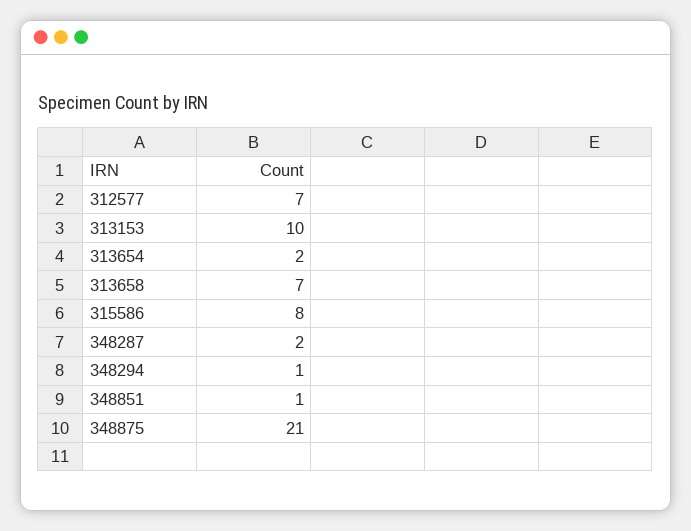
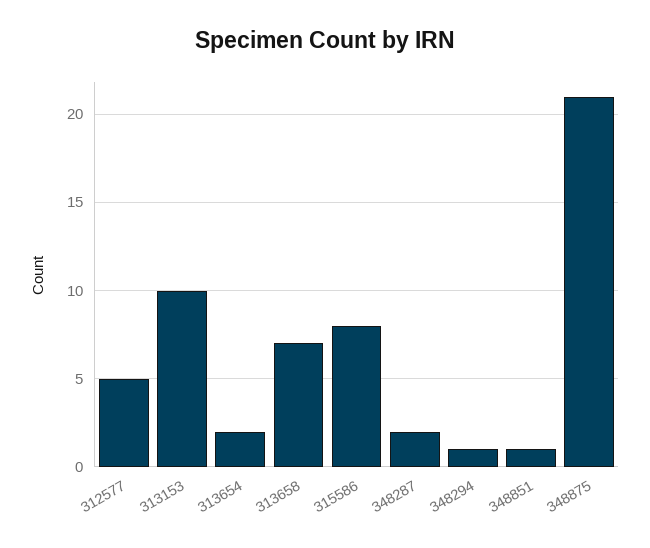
312577: 7 -> 5

